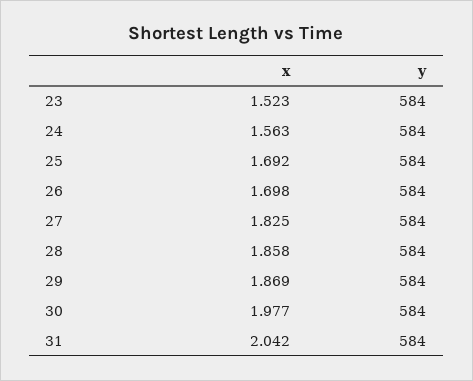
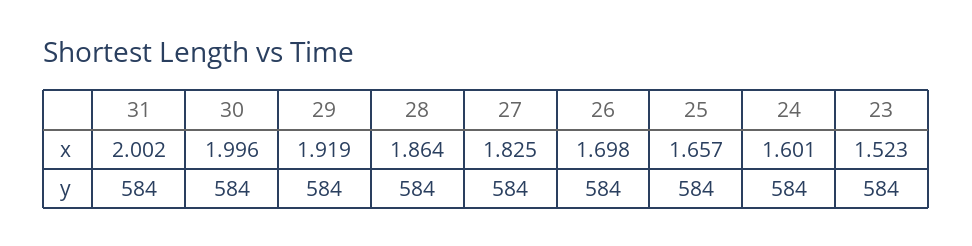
x, 24: 1.563 -> 1.601
x, 25: 1.692 -> 1.657
x, 28: 1.858 -> 1.864
x, 29: 1.869 -> 1.919
x, 30: 1.977 -> 1.996
x, 31: 2.042 -> 2.002

